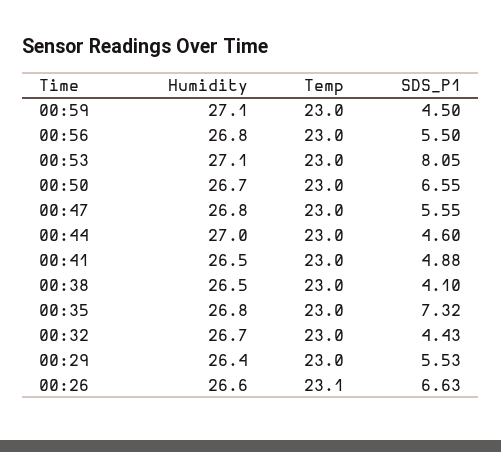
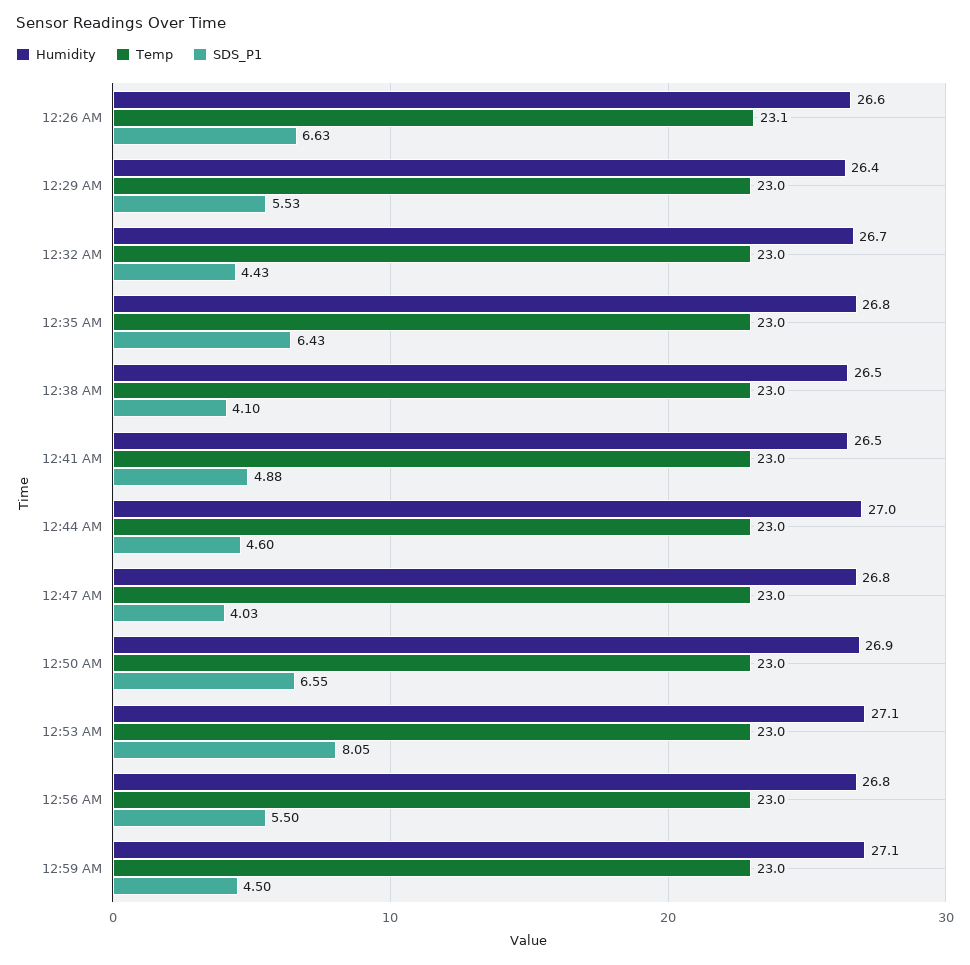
Humidity, 00:50: 26.7 -> 26.9
SDS_P1, 00:47: 5.55 -> 4.03
SDS_P1, 00:35: 7.32 -> 6.43

